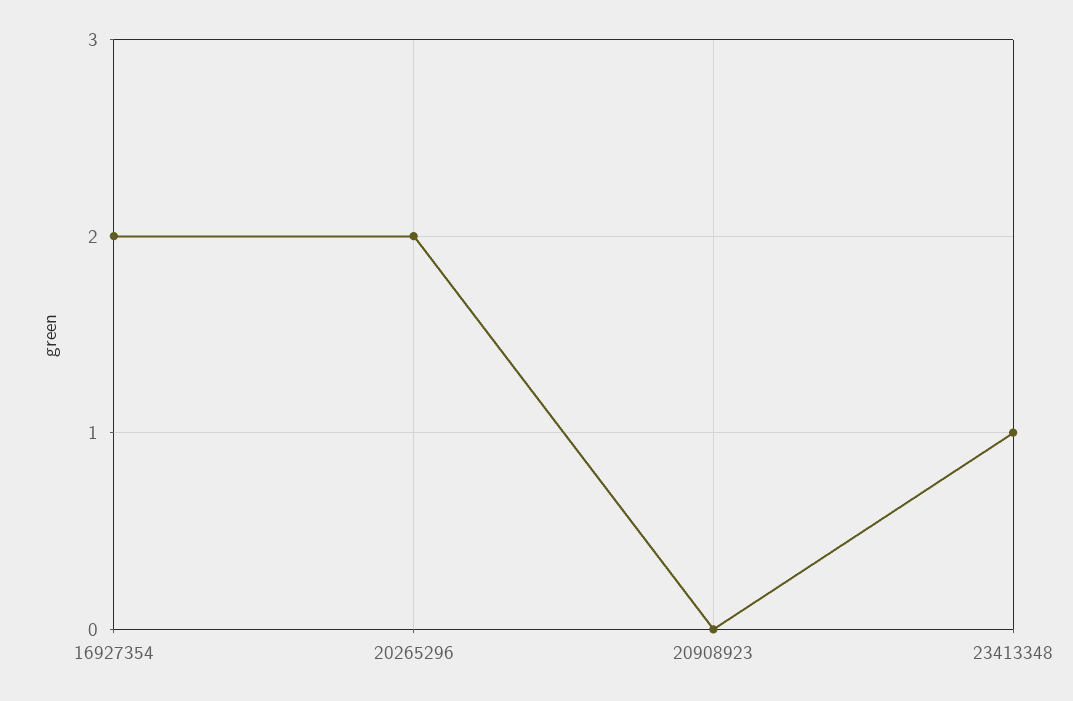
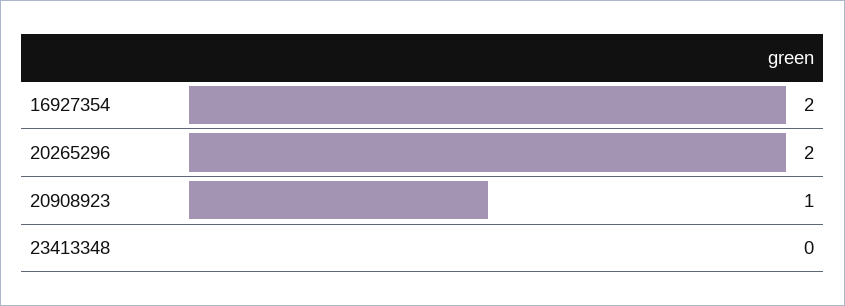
20908923: 0 -> 1
23413348: 1 -> 0

